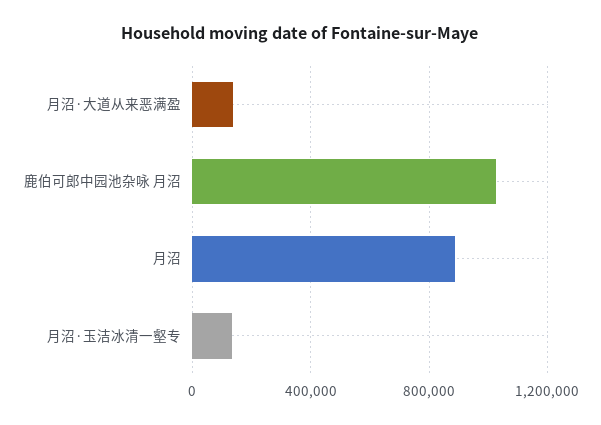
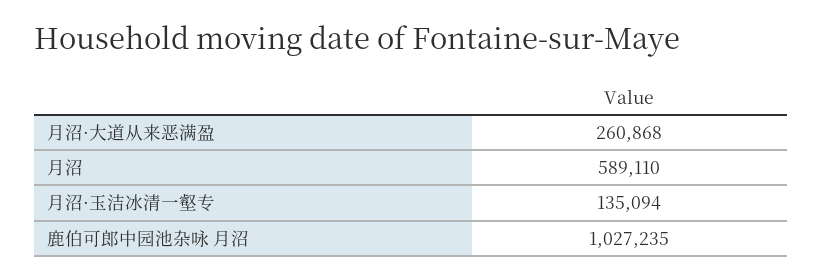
月沼·大道从来恶满盈: 150000 -> 260868
月沼: 900000 -> 589110

